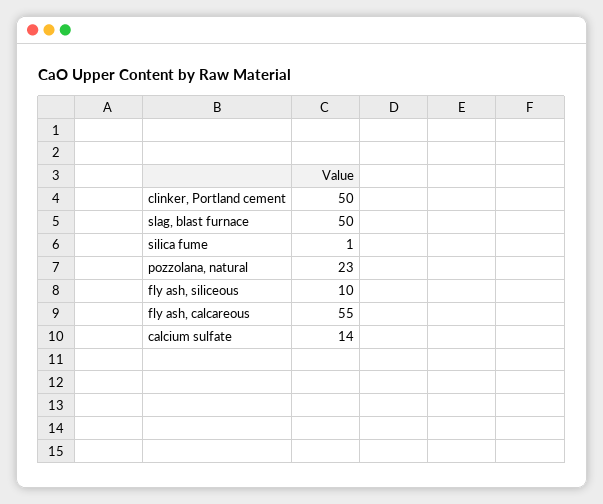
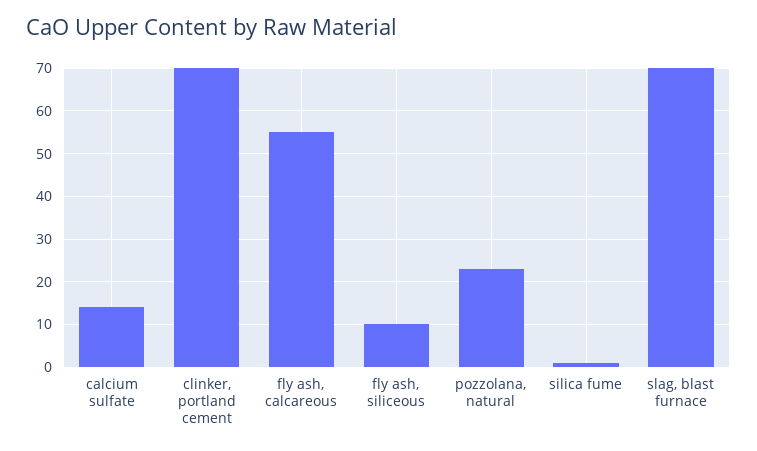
clinker, Portland cement: 50 -> 70
slag, blast furnace: 50 -> 70

